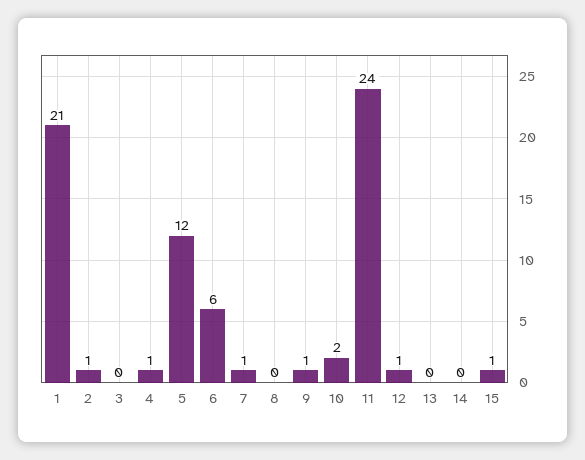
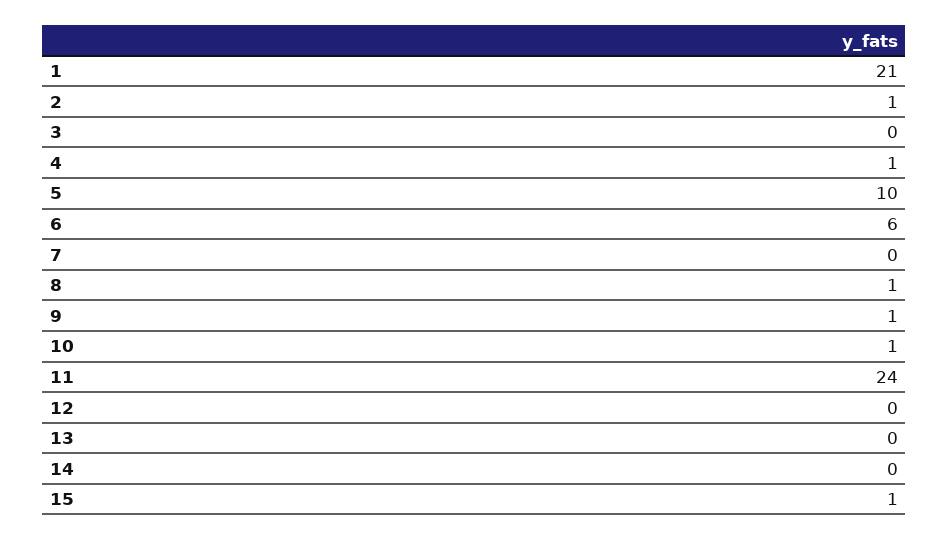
5: 12 -> 10
7: 1 -> 0
8: 0 -> 1
10: 2 -> 1
12: 1 -> 0

